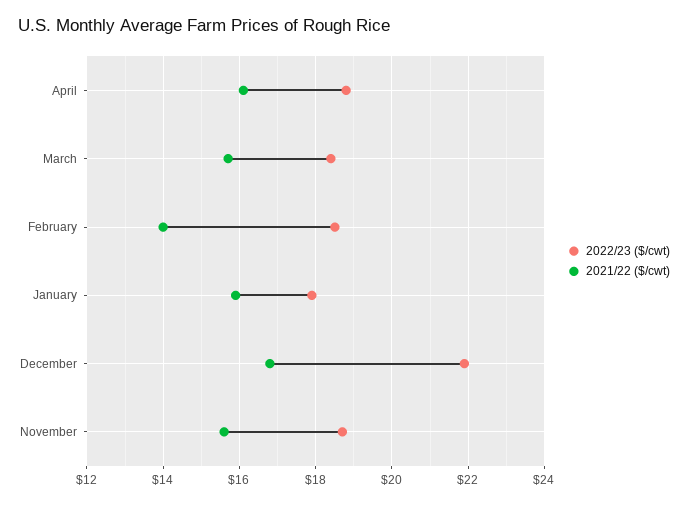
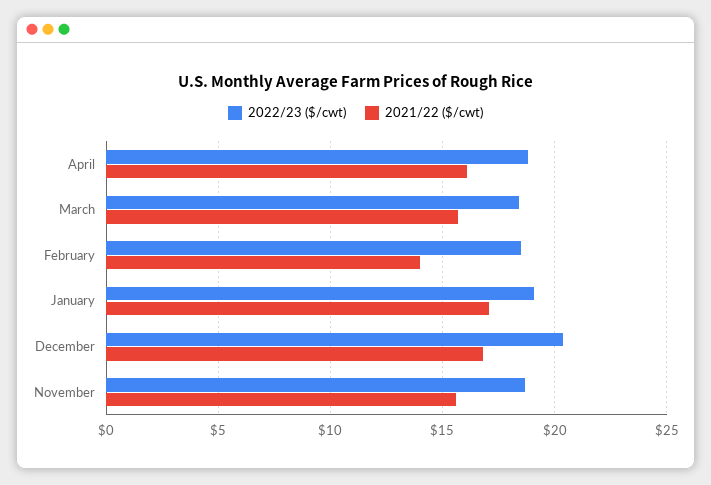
2022/23 ($/cwt), January: 18 -> 19
2021/22 ($/cwt), January: 16 -> 17
2022/23 ($/cwt), December: 22 -> 20.5

